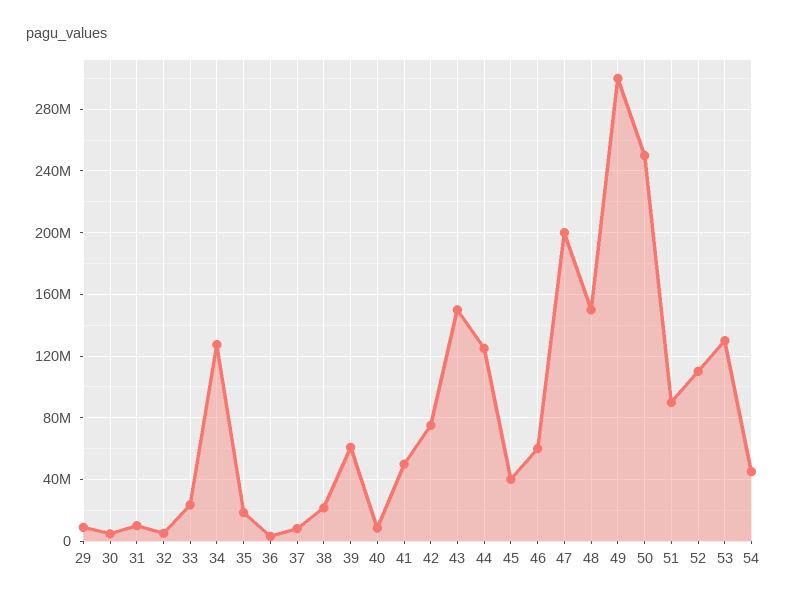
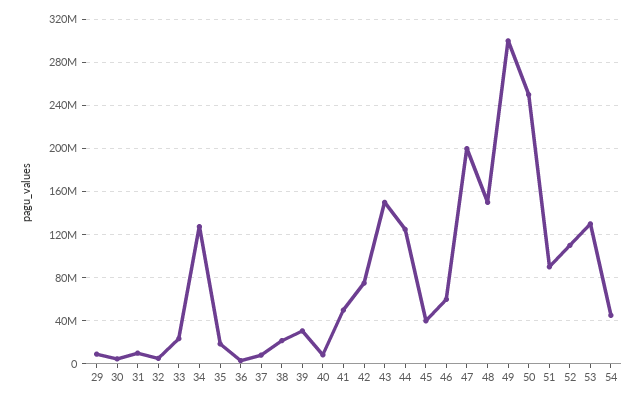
39: 60000000 -> 30000000

